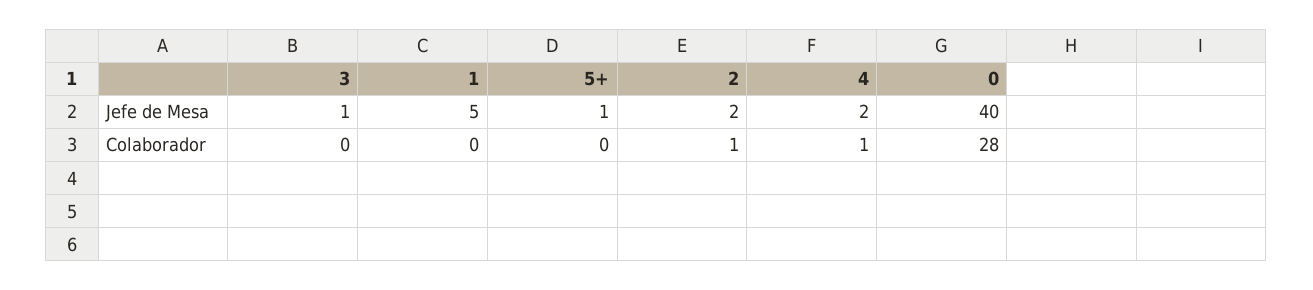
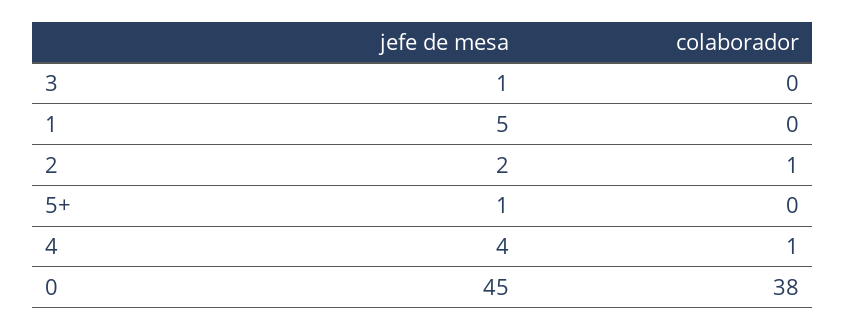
4, Jefe de Mesa: 2 -> 4
0, Jefe de Mesa: 40 -> 45
0, Colaborador: 28 -> 38

